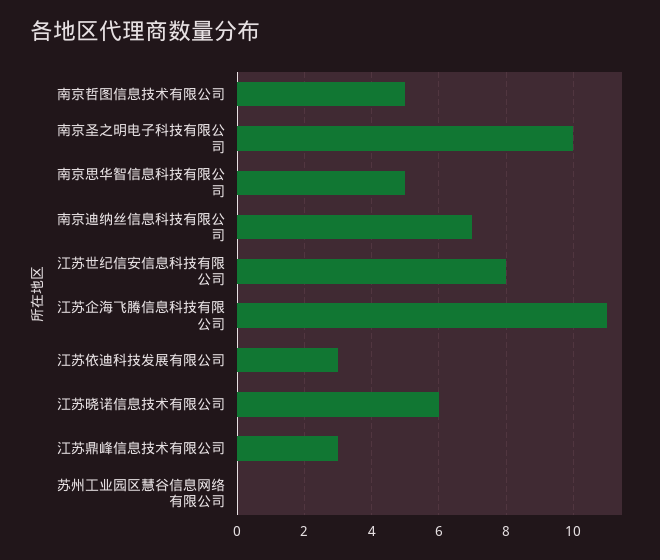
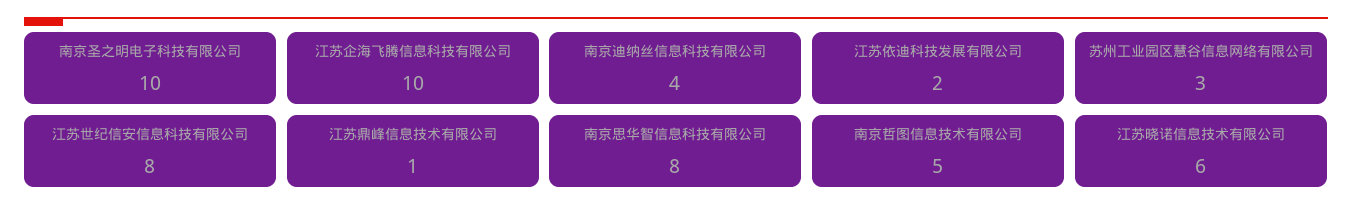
南京思华智信息科技有限公司: 5 -> 8
南京迪纳丝信息科技有限公司: 7 -> 4
江苏企海飞腾信息科技有限公司: 11 -> 10
江苏依迪科技发展有限公司: 3 -> 2
江苏鼎峰信息技术有限公司: 3 -> 1
苏州工业园区慧谷信息网络有限公司: 0 -> 3

